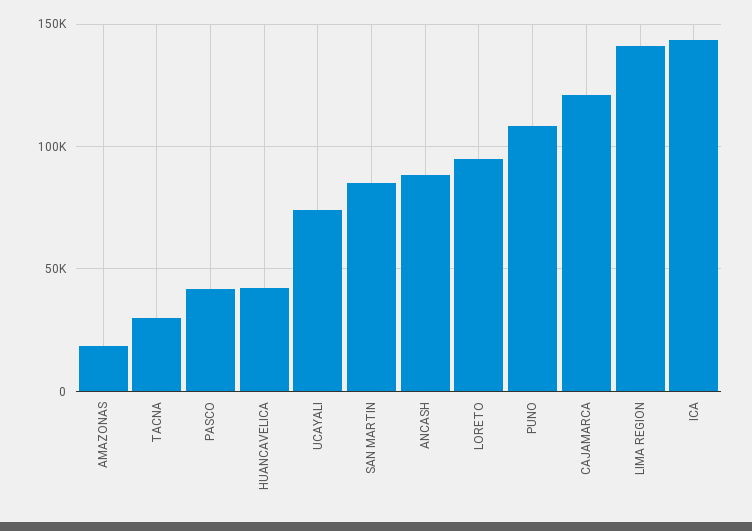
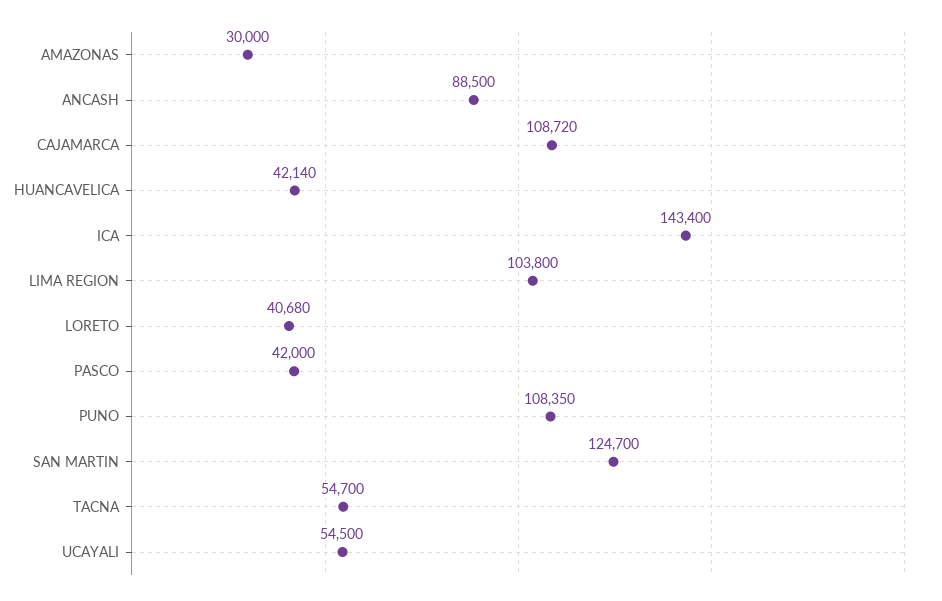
AMAZONAS: 20000 -> 30000
TACNA: 30000 -> 54700
UCAYALI: 75000 -> 54500
SAN MARTIN: 85000 -> 124700
LORETO: 95000 -> 40680
CAJAMARCA: 120000 -> 108720
LIMA REGION: 140000 -> 103800

